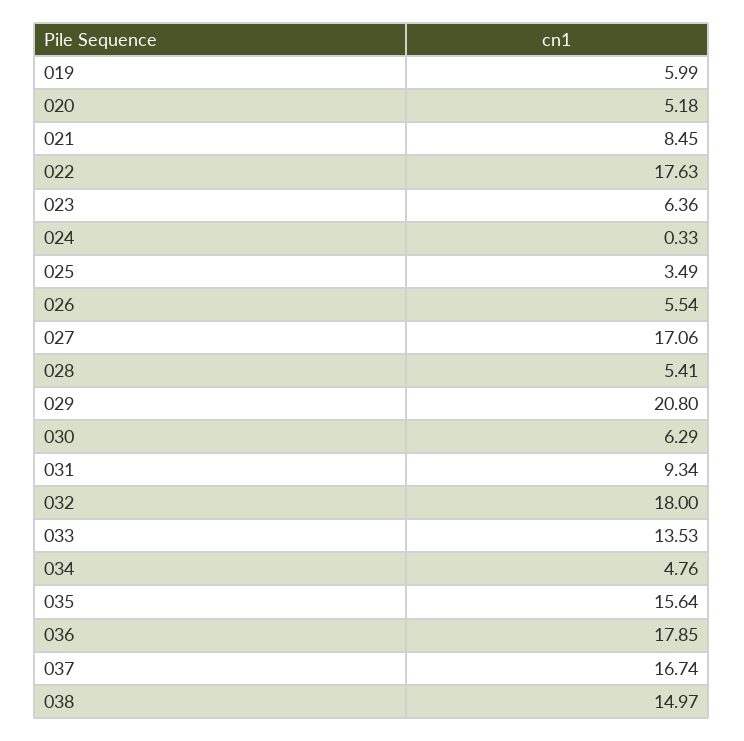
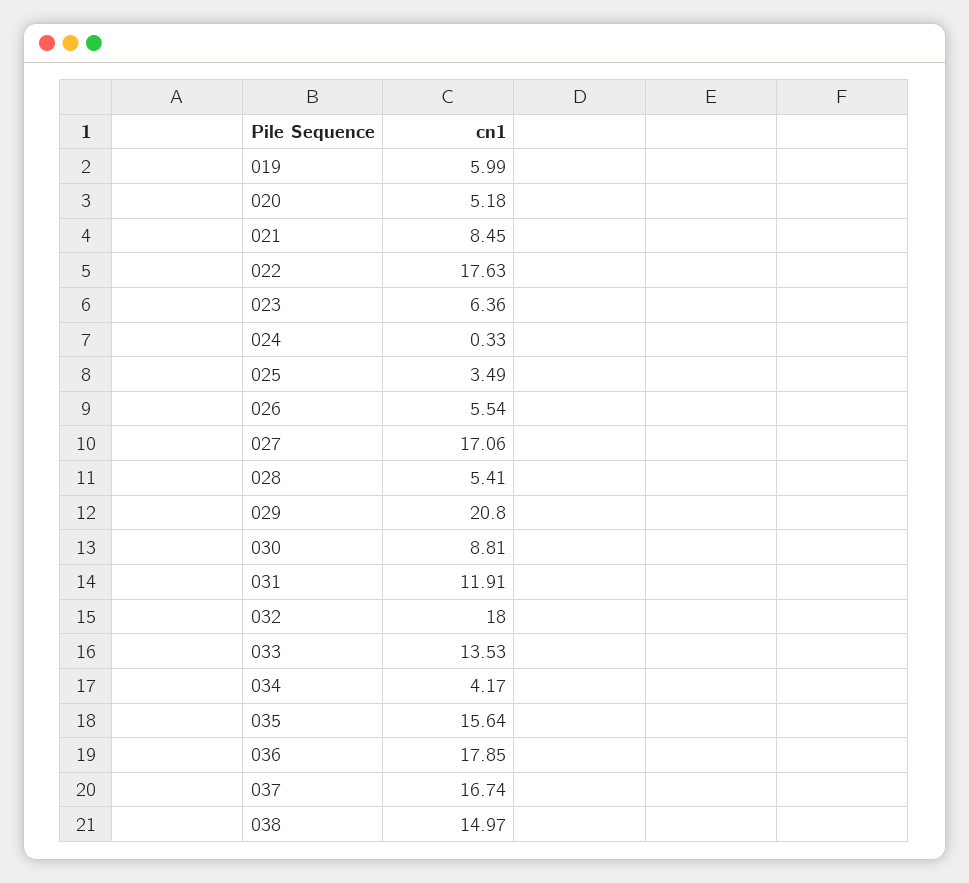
030: 6.29 -> 8.81
031: 9.34 -> 11.91
034: 4.76 -> 4.17

